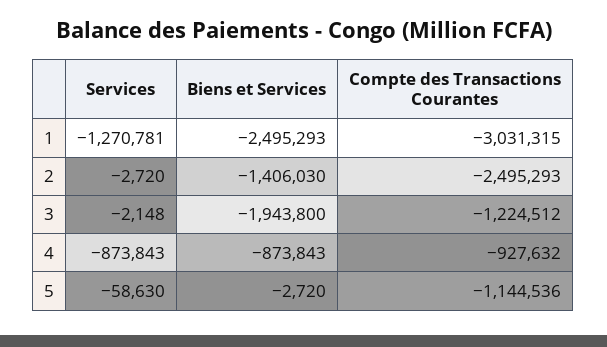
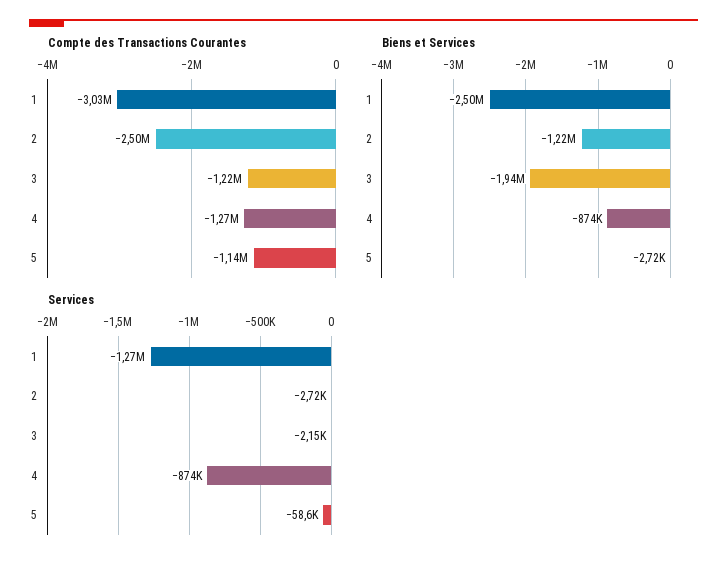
Biens et Services, 2: -1406030 -> -1220000
Compte des Transactions Courantes, 4: -927632 -> -1270000

